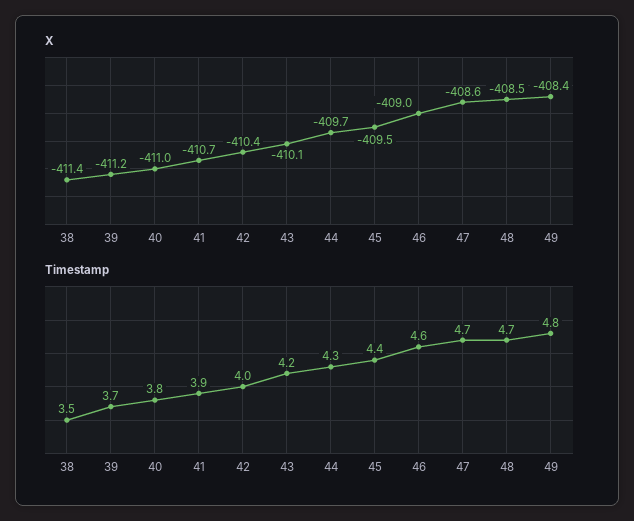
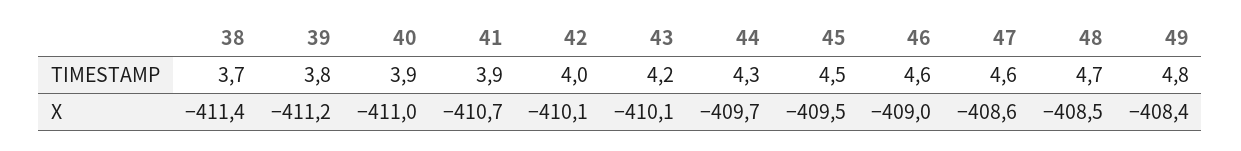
X, 42: -410.4 -> -410.1
Timestamp, 38: 3.5 -> 3.7
Timestamp, 39: 3.7 -> 3.8
Timestamp, 40: 3.8 -> 3.9
Timestamp, 45: 4.4 -> 4.5
Timestamp, 47: 4.7 -> 4.6

